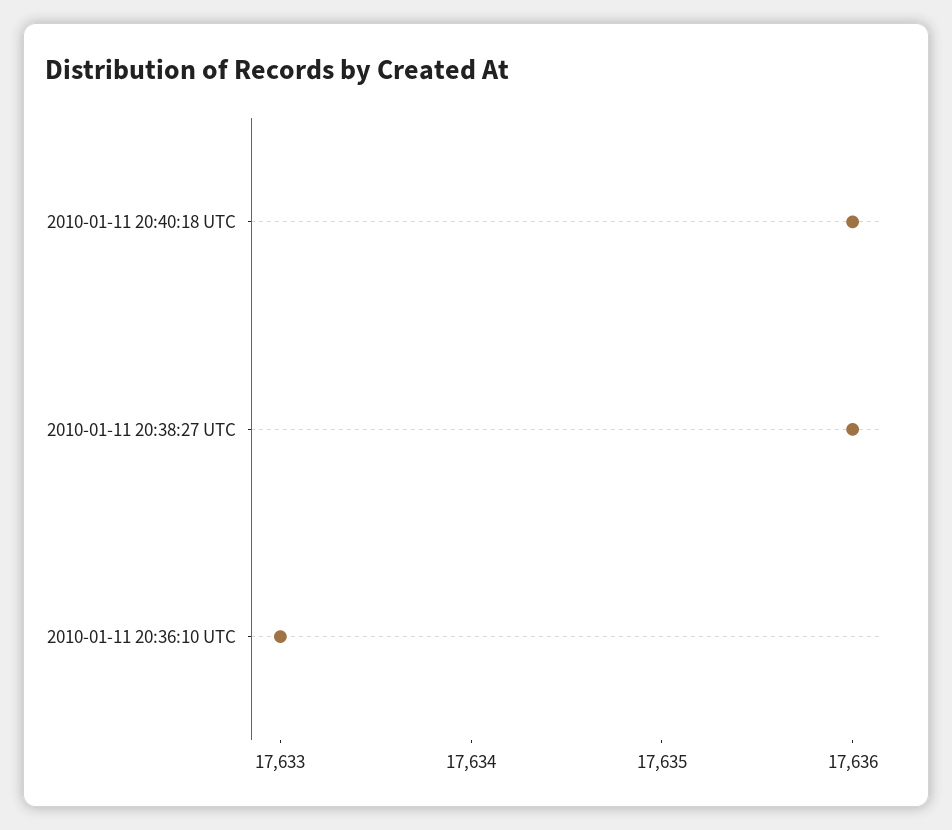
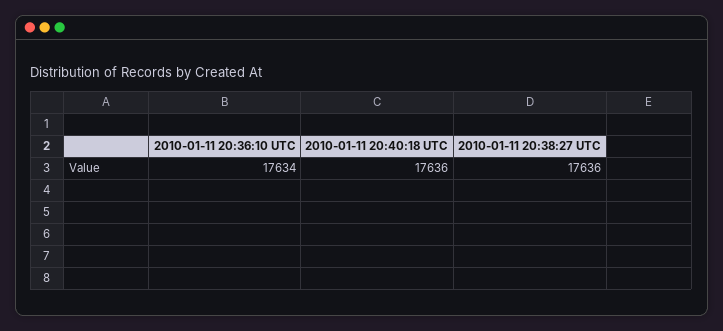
2010-01-11 20:36:10 UTC: 17633 -> 17634

